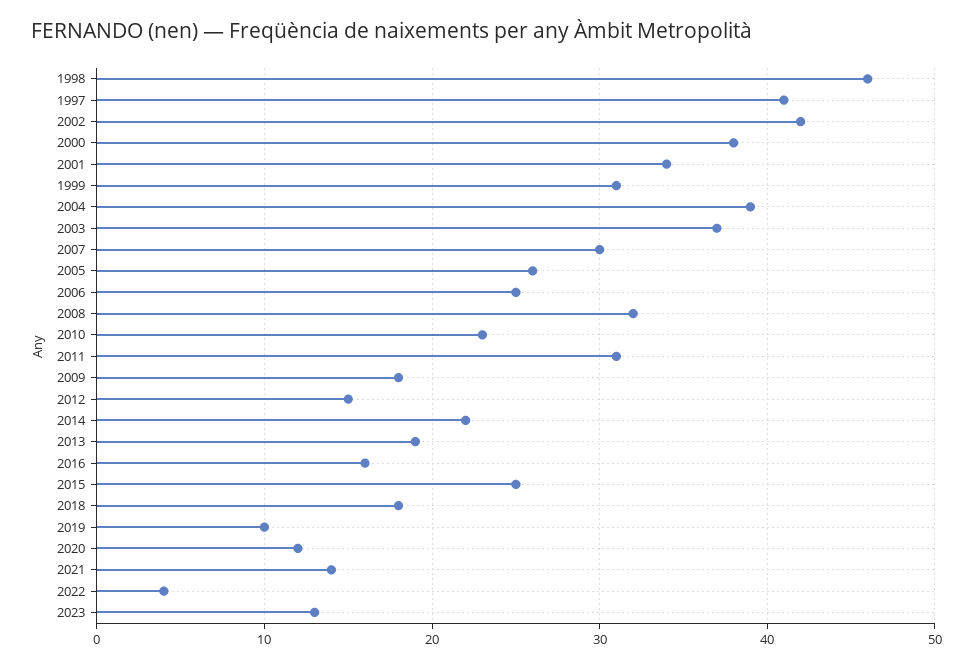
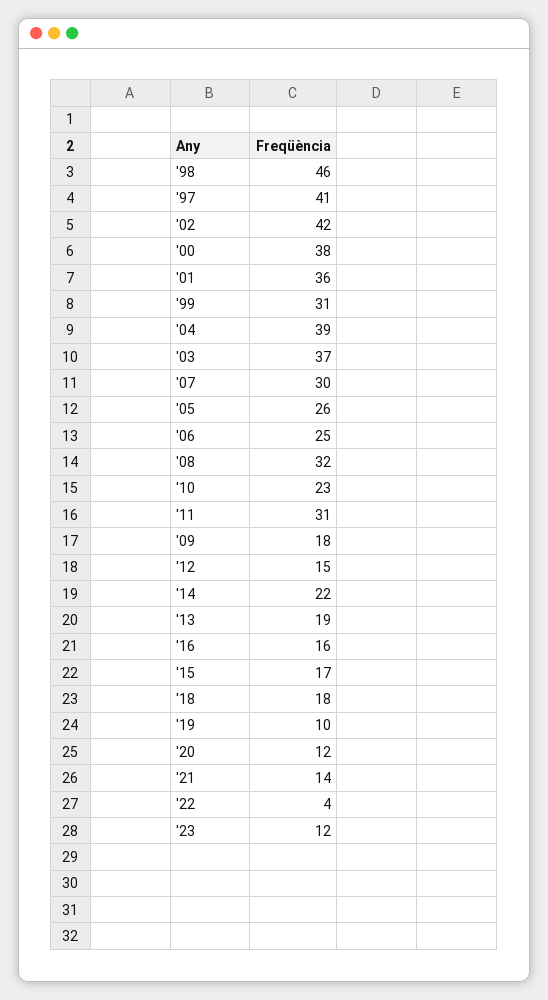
2001: 34 -> 36
2015: 25 -> 17
2023: 13 -> 12

